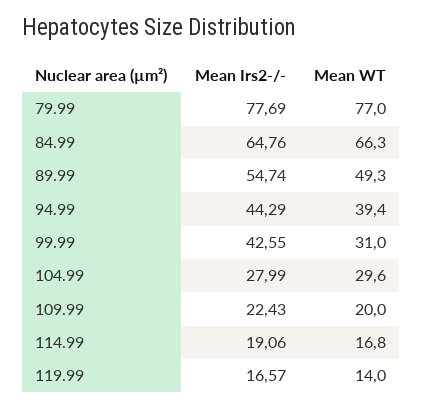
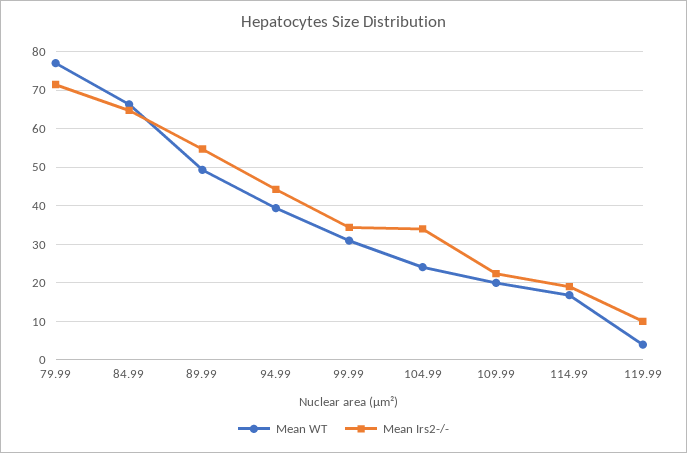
Mean Irs2-/-, 79.99: 77.69 -> 72
Mean Irs2-/-, 99.99: 42.55 -> 34
Mean Irs2-/-, 104.99: 27.99 -> 34
Mean WT, 104.99: 29.6 -> 24
Mean Irs2-/-, 119.99: 16.57 -> 10
Mean WT, 119.99: 14 -> 4

